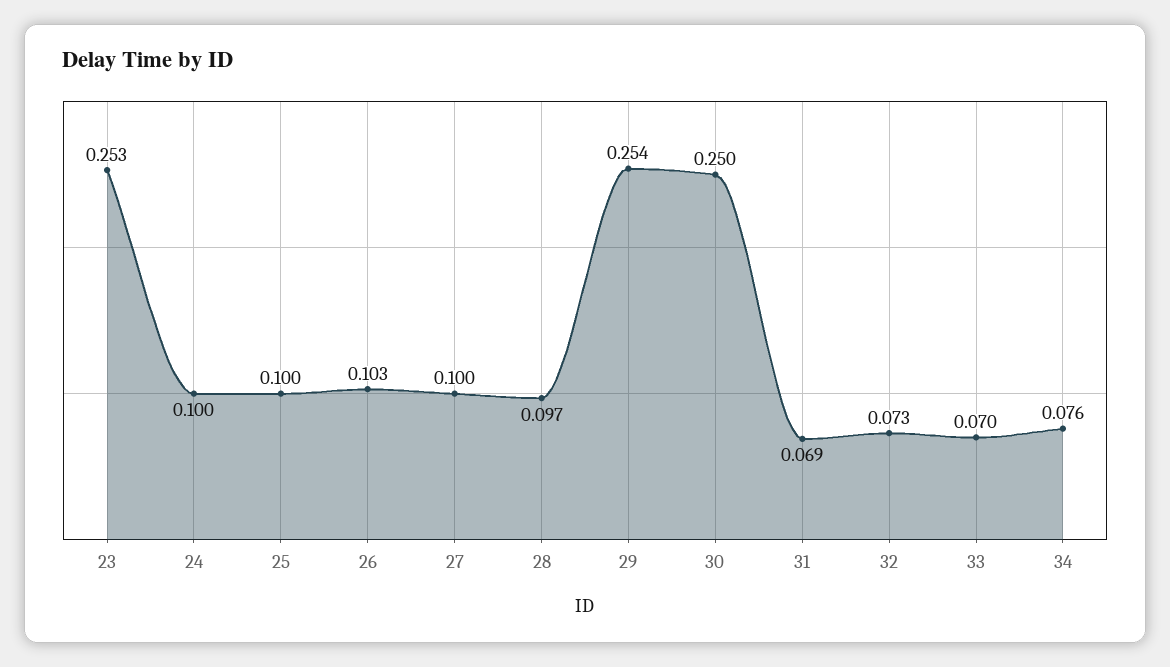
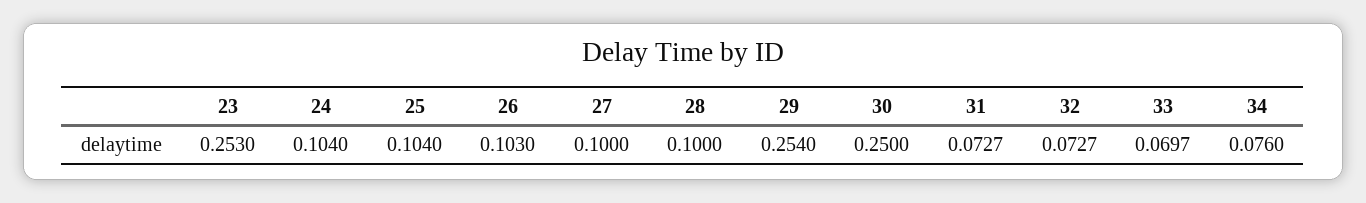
24: 0.1 -> 0.104
25: 0.1 -> 0.104
28: 0.097 -> 0.1
31: 0.069 -> 0.0727

